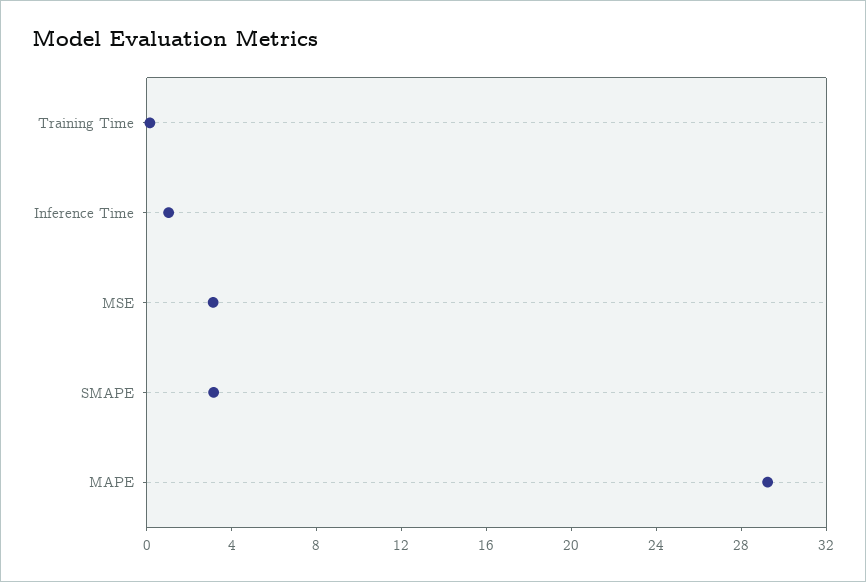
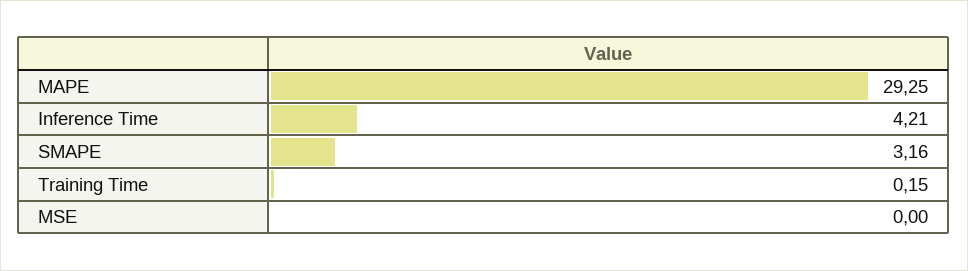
Inference Time: 1 -> 4.21
MSE: 3 -> 0

